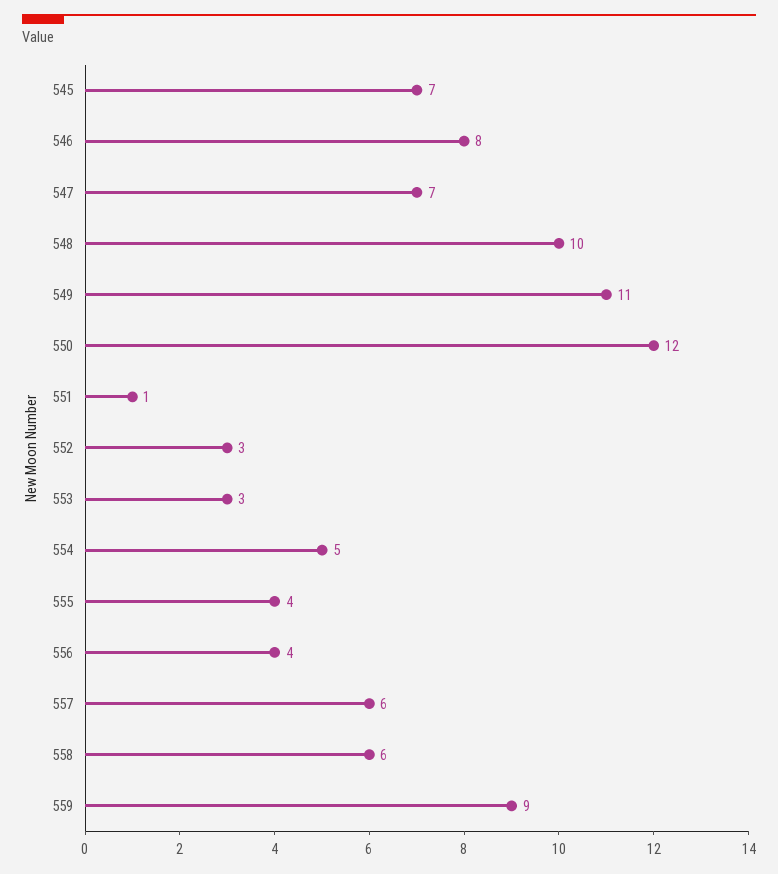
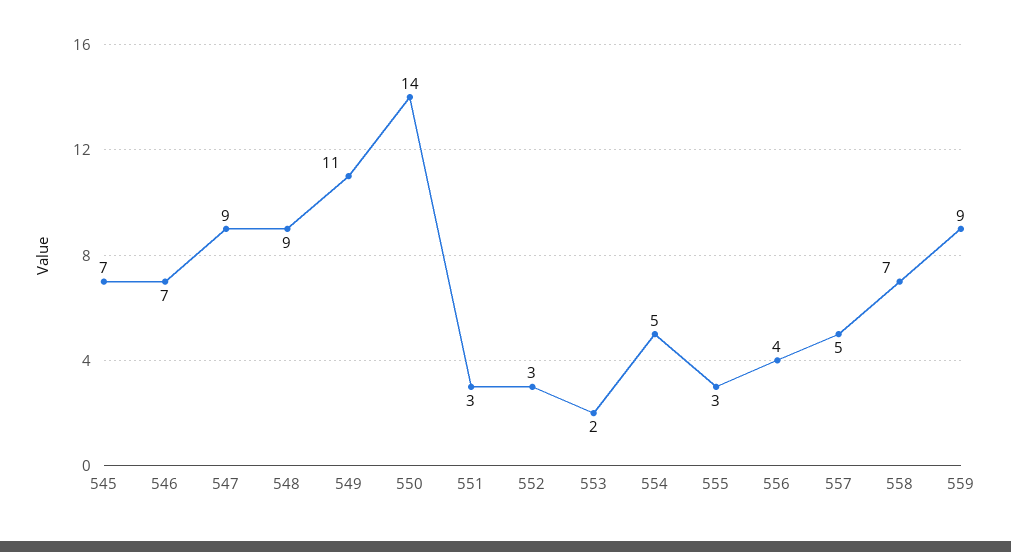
546: 8 -> 7
547: 7 -> 9
548: 10 -> 9
550: 12 -> 14
551: 1 -> 3
553: 3 -> 2
555: 4 -> 3
557: 6 -> 5
558: 6 -> 7

